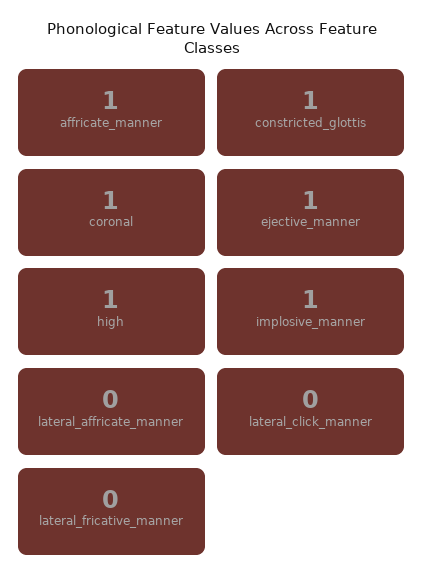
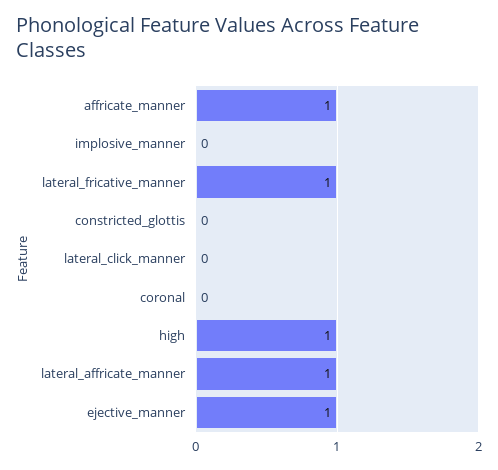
constricted_glottis: 1 -> 0
coronal: 1 -> 0
implosive_manner: 1 -> 0
lateral_affricate_manner: 0 -> 1
lateral_fricative_manner: 0 -> 1

